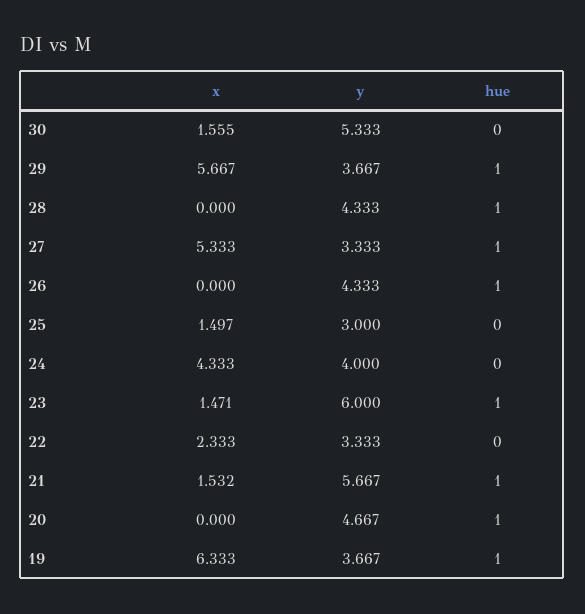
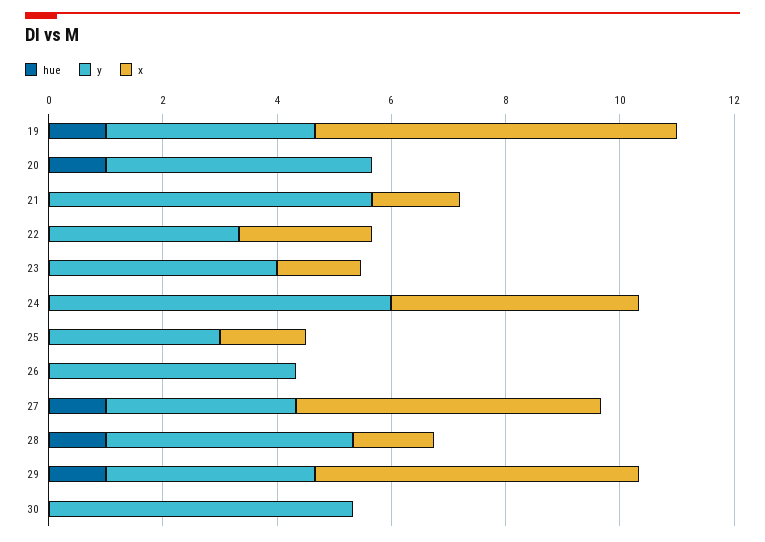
x, 30: 1.555 -> 0
x, 28: 0 -> 1.5
hue, 26: 1 -> 0
y, 24: 4 -> 6
y, 23: 6 -> 4
hue, 23: 1 -> 0
hue, 21: 1 -> 0

